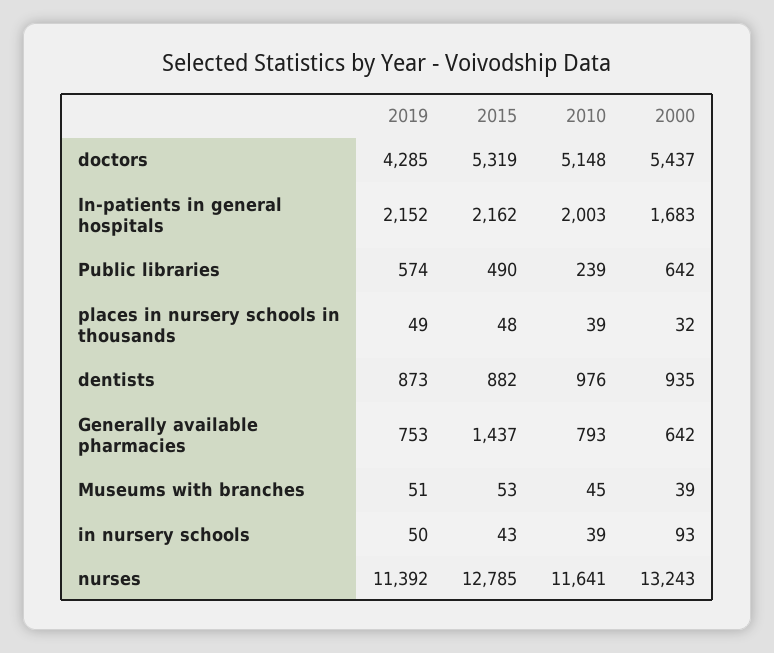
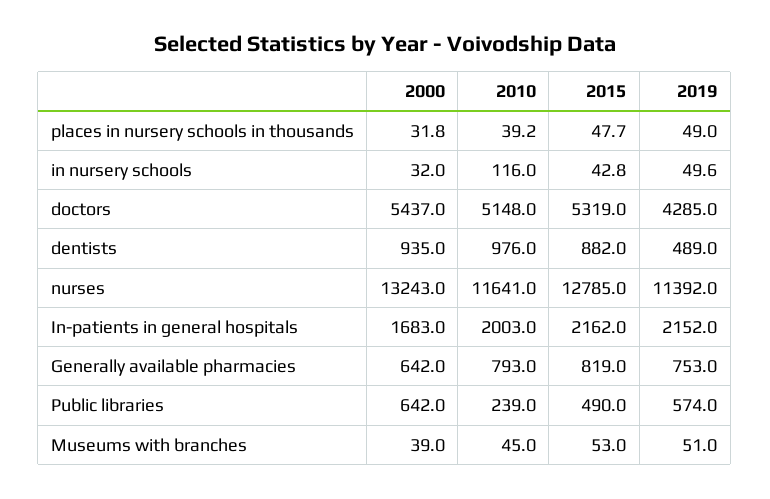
2019, dentists: 873 -> 489
2015, Generally available pharmacies: 1437 -> 819
2010, in nursery schools: 39 -> 116
2000, in nursery schools: 93 -> 32

